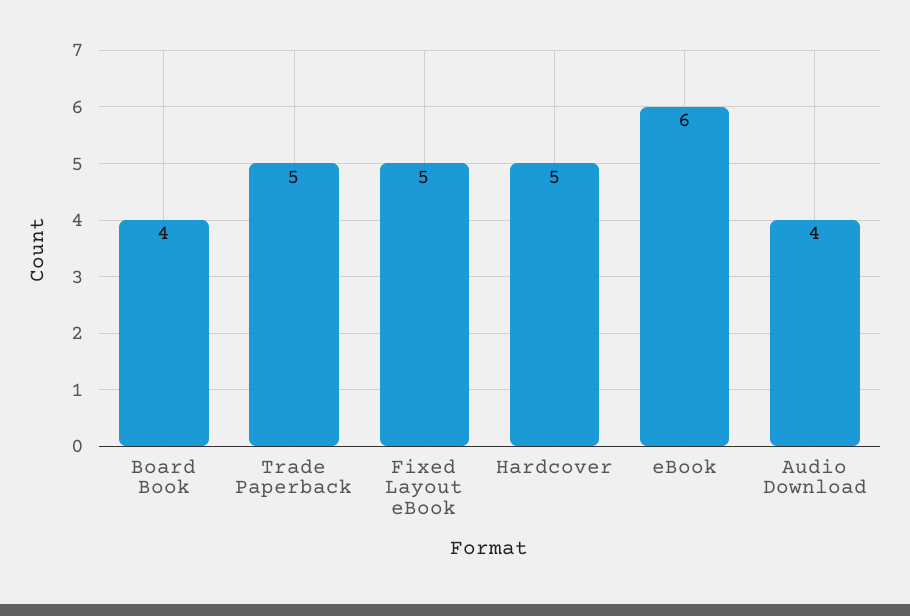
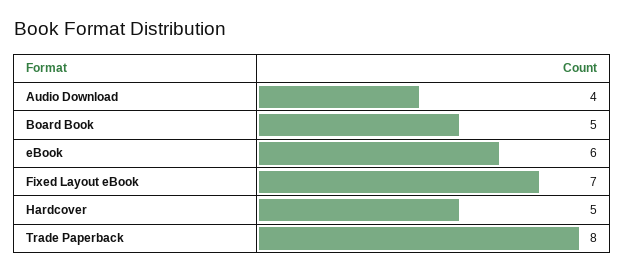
Board Book: 4 -> 5
Trade Paperback: 5 -> 8
Fixed Layout eBook: 5 -> 7

